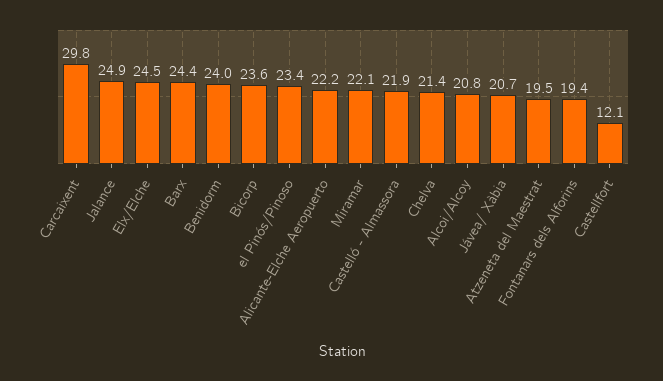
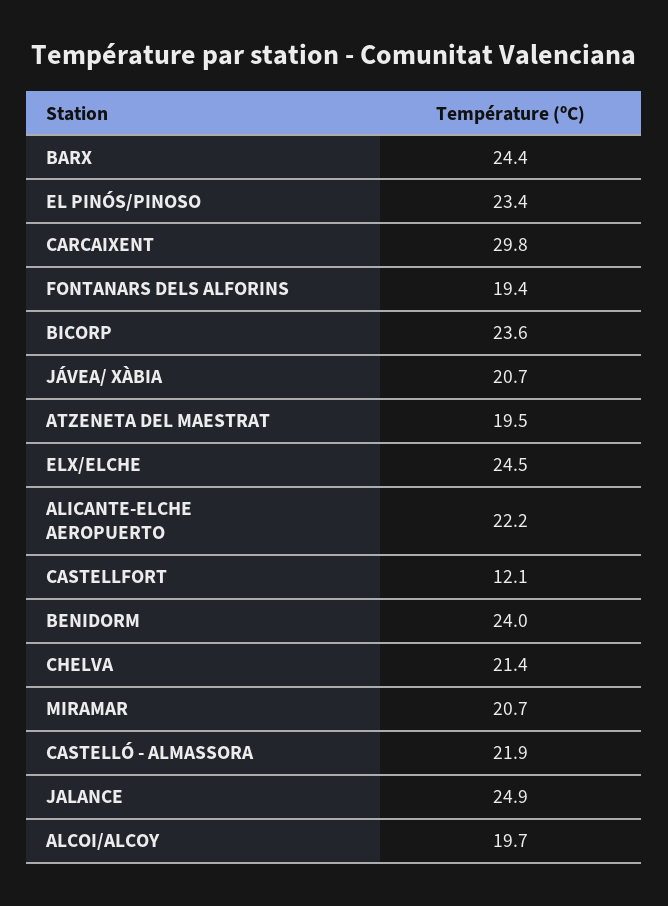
Miramar: 22.1 -> 20.7
Alcoi/Alcoy: 20.8 -> 19.7

